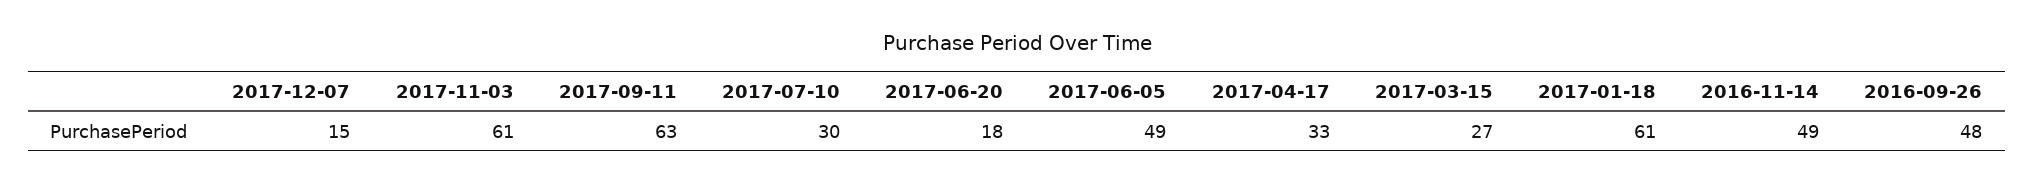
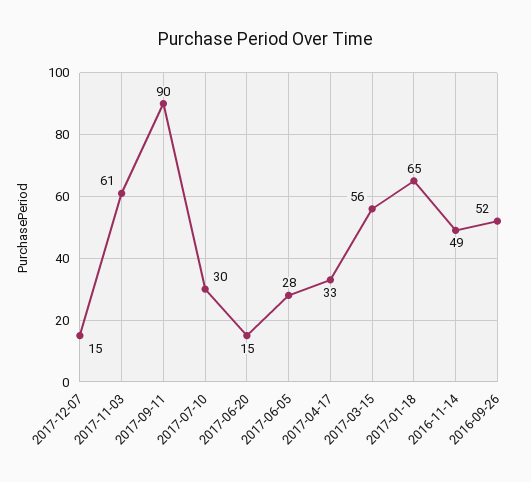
2017-09-11: 63 -> 90
2017-06-20: 18 -> 15
2017-06-05: 49 -> 28
2017-03-15: 27 -> 56
2017-01-18: 61 -> 65
2016-09-26: 48 -> 52

